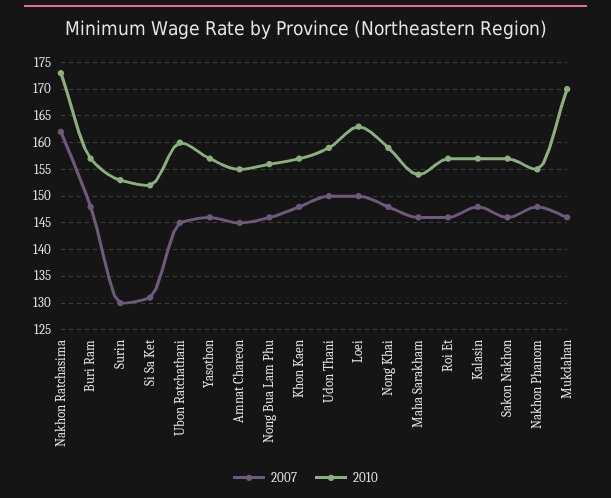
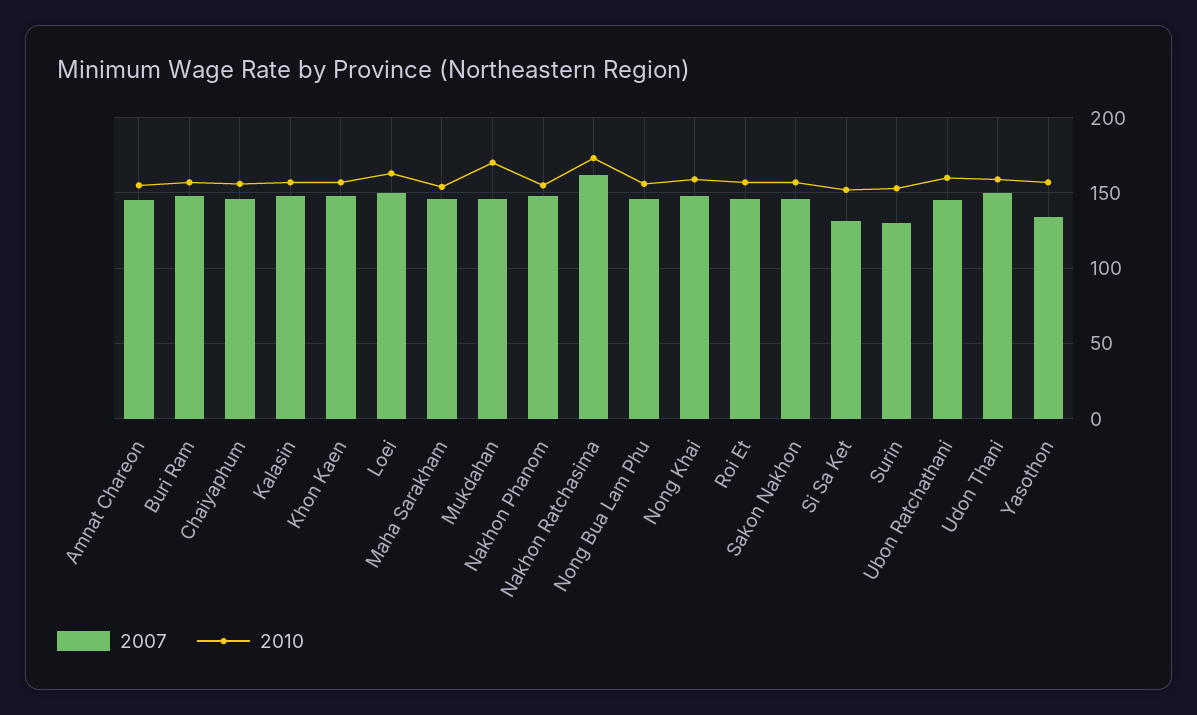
2007, Yasothon: 145 -> 135
2007, Chaiyaphum: none -> 145
2010, Chaiyaphum: none -> 155

